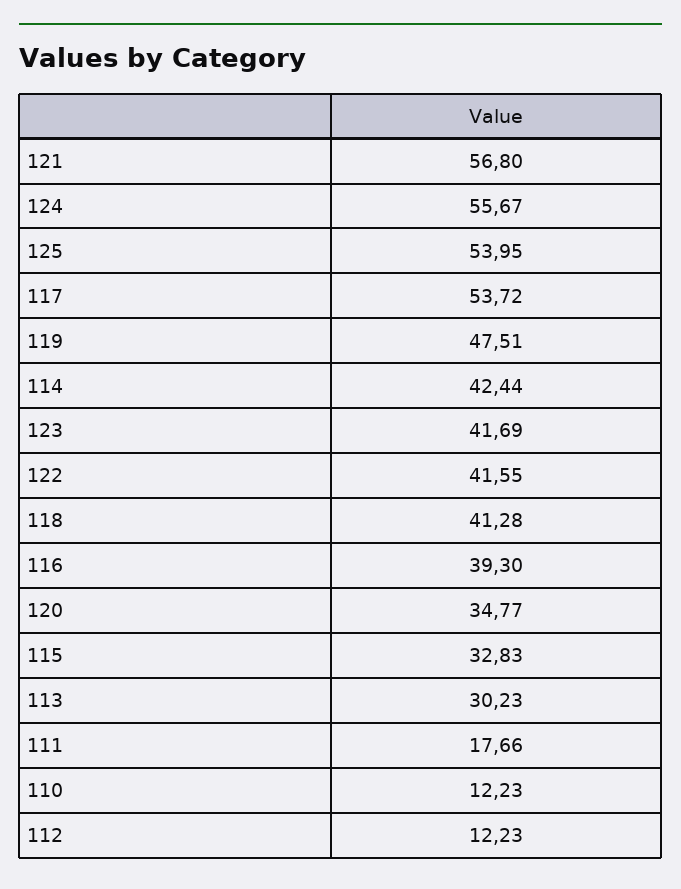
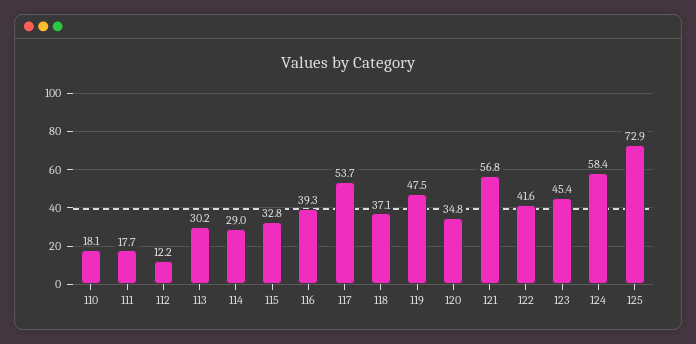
124: 55.67 -> 58.4
125: 53.95 -> 72.9
114: 42.44 -> 29
123: 41.69 -> 45.4
118: 41.28 -> 37.1
110: 12.23 -> 18.1

